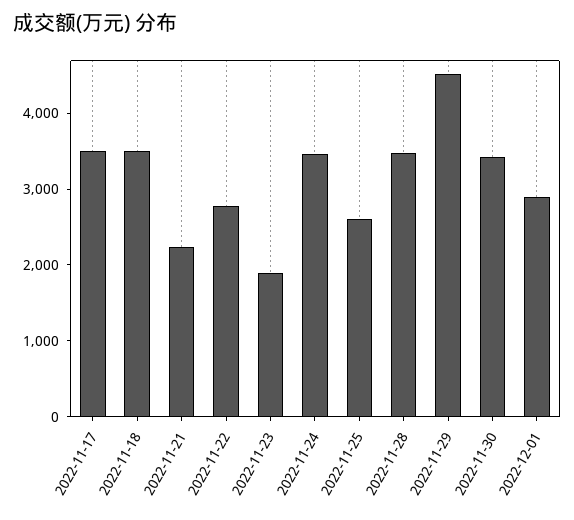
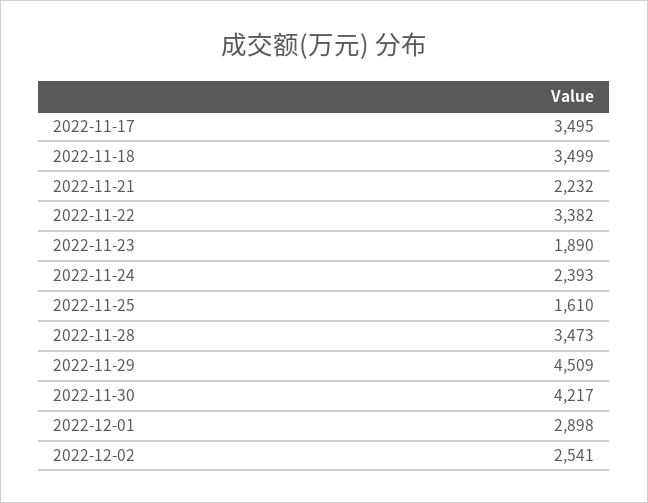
2022-11-22: 2800 -> 3382
2022-11-24: 3400 -> 2393
2022-11-25: 2600 -> 1610
2022-11-30: 3400 -> 4217
2022-12-02: none -> 2541

